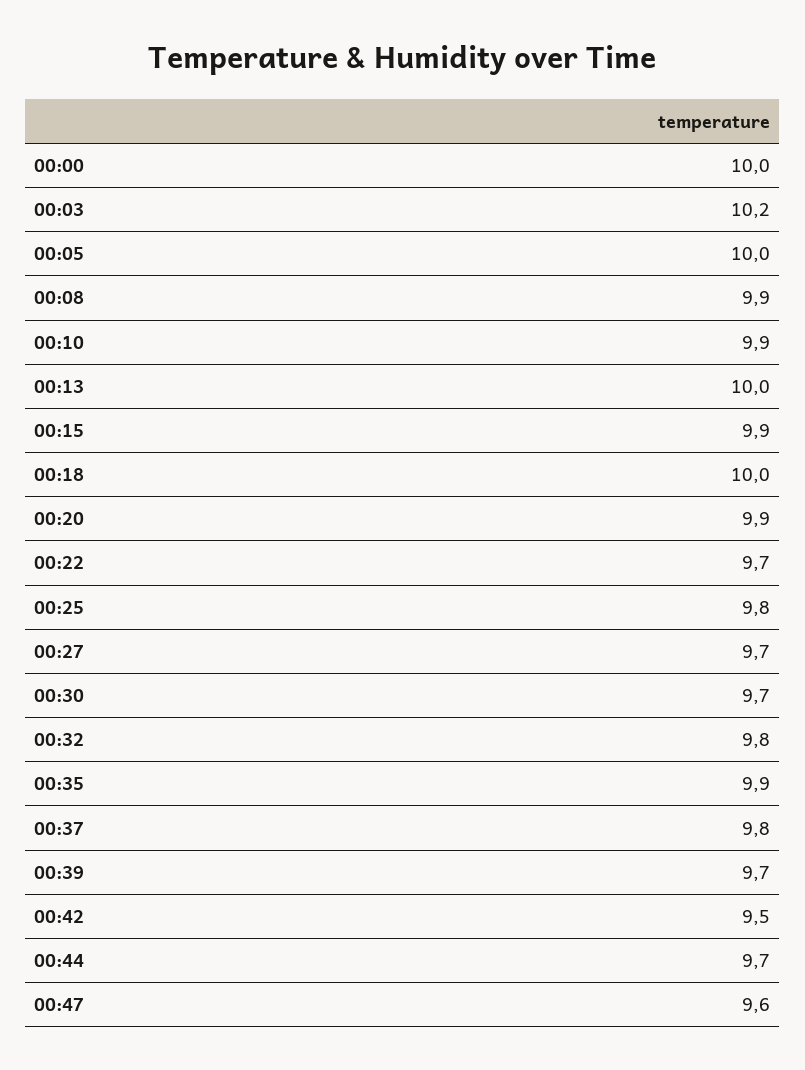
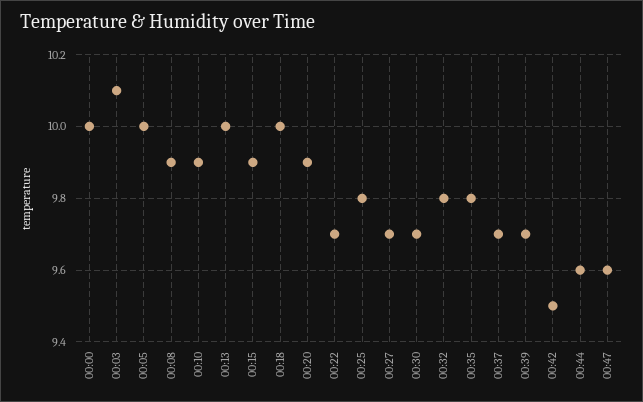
00:03: 10.2 -> 10.1
00:35: 9.9 -> 9.8
00:37: 9.8 -> 9.7
00:44: 9.7 -> 9.6

